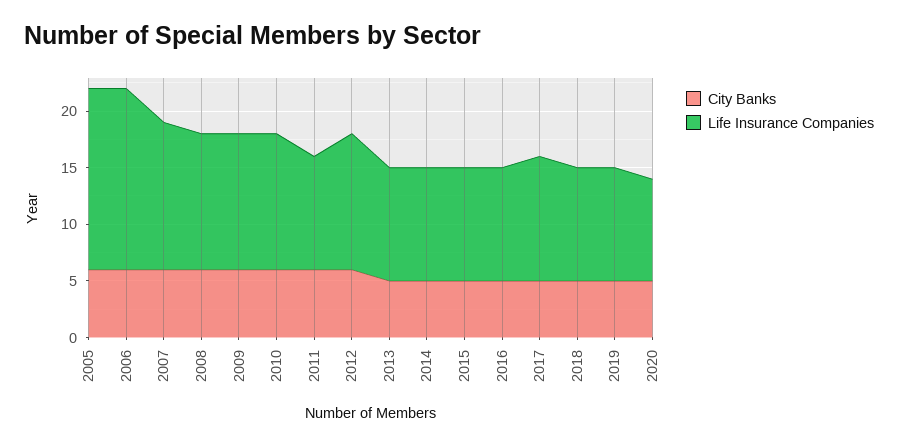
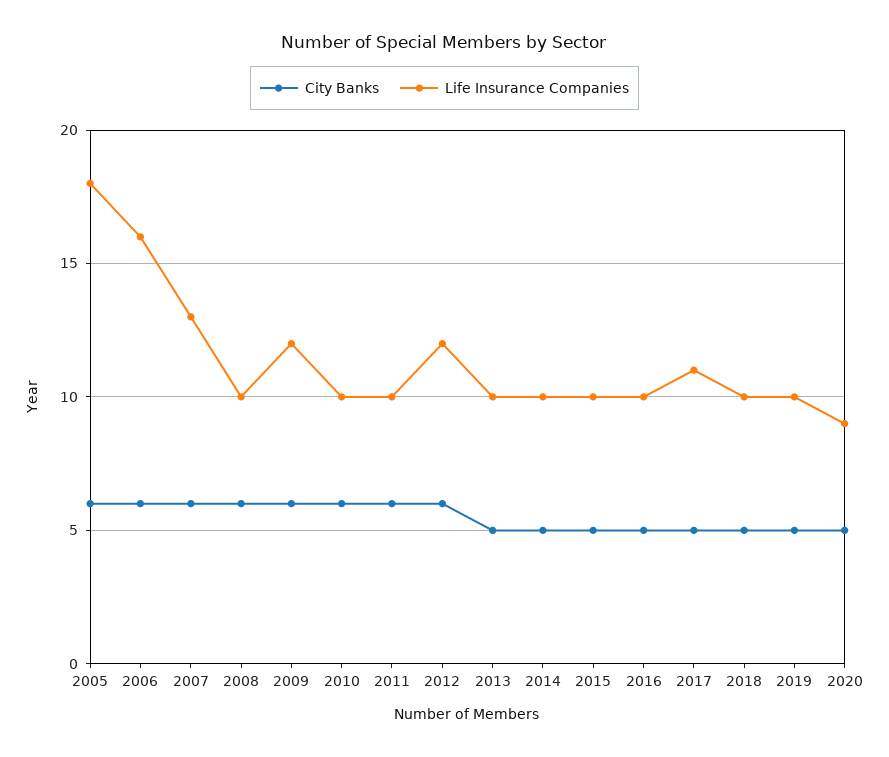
Life Insurance Companies, 2005: 16 -> 18
Life Insurance Companies, 2008: 12 -> 10
Life Insurance Companies, 2010: 12 -> 10

